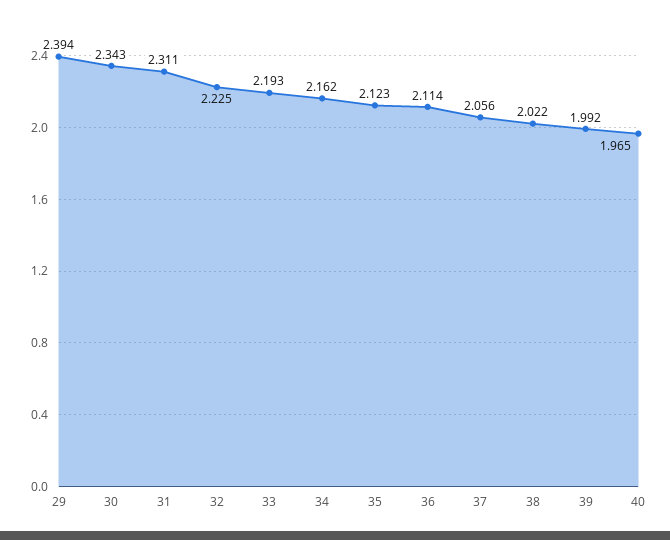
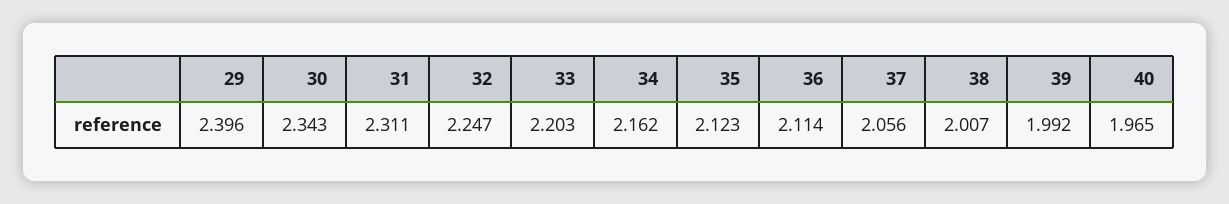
29: 2.394 -> 2.396
32: 2.225 -> 2.247
33: 2.193 -> 2.203
38: 2.022 -> 2.007

